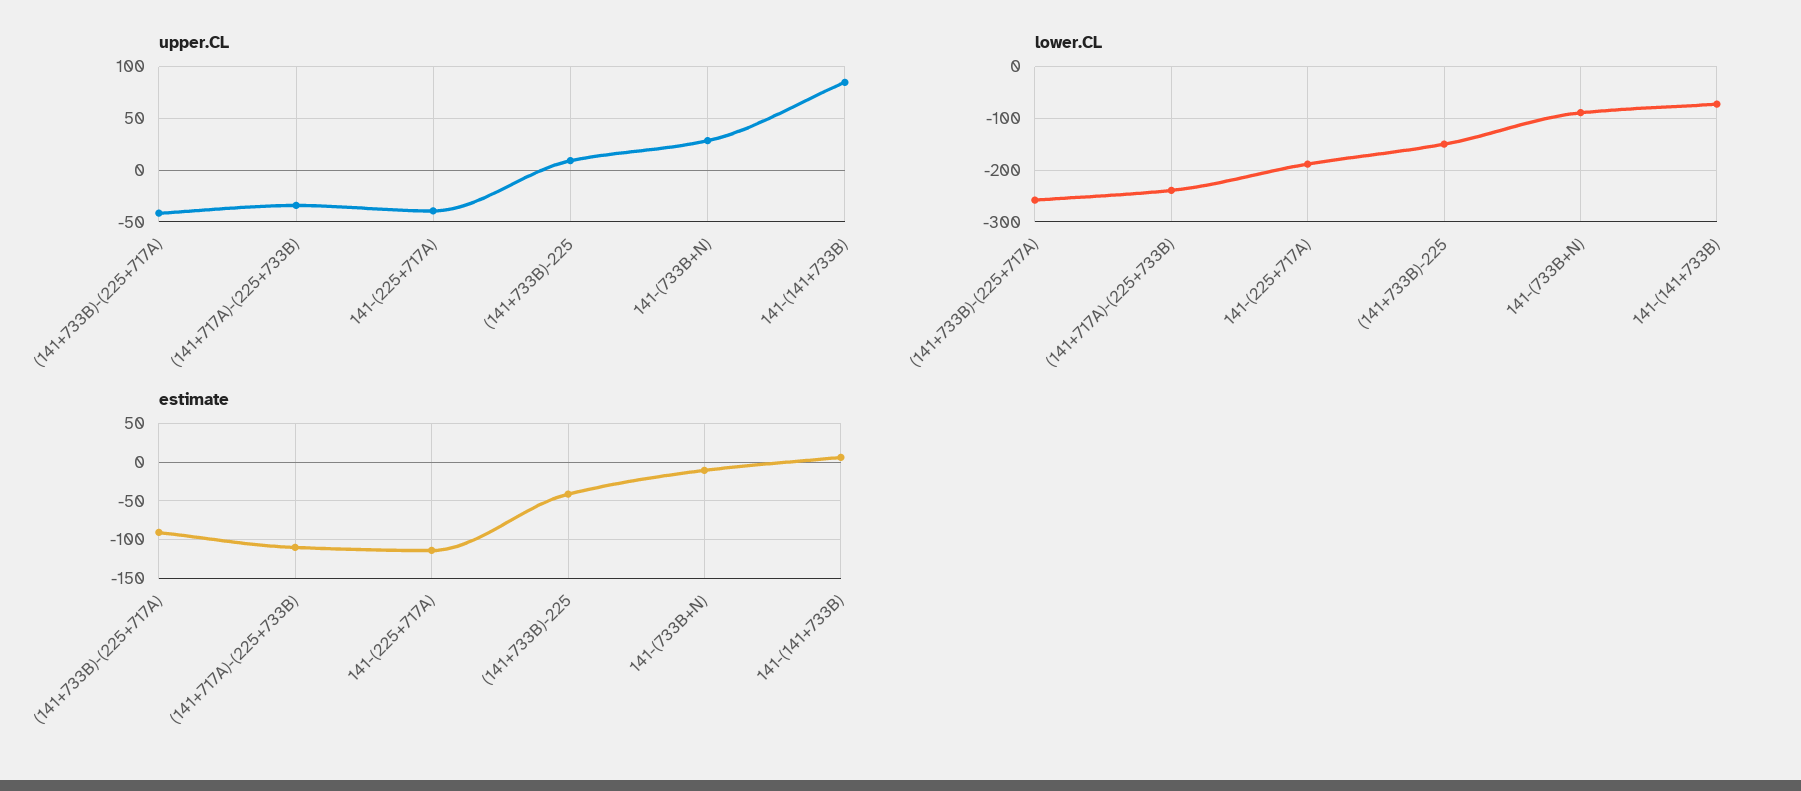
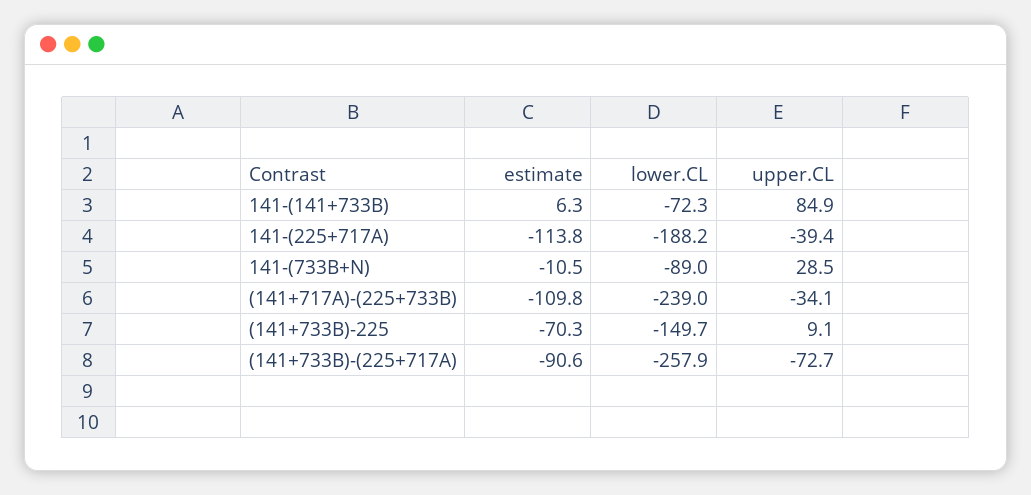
upper.CL, (141+733B)-(225+717A): -40 -> -72.7
estimate, (141+733B)-225: -40 -> -70.3

